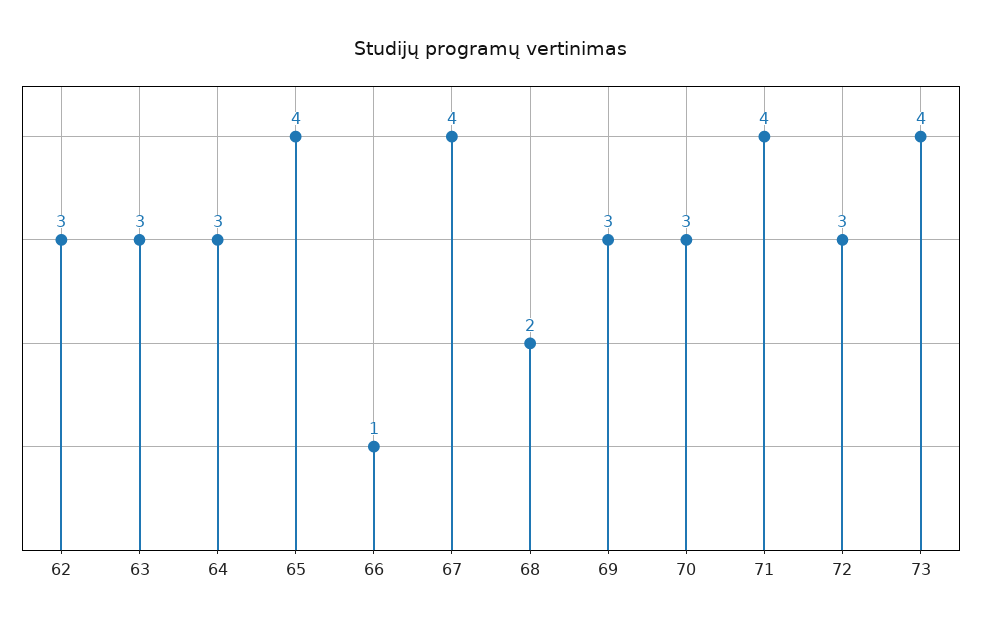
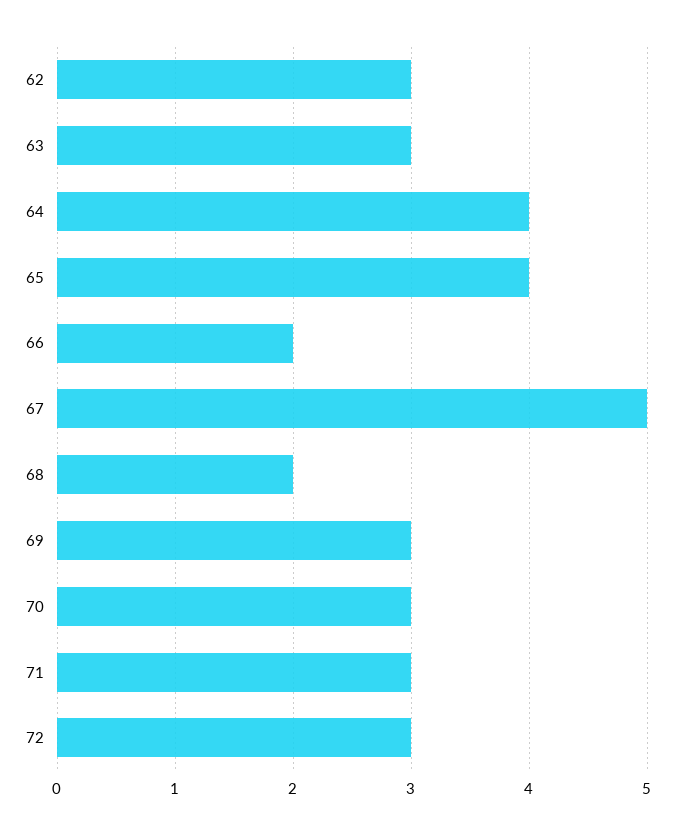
64: 3 -> 4
66: 1 -> 2
67: 4 -> 5
71: 4 -> 3
73: 4 -> none

